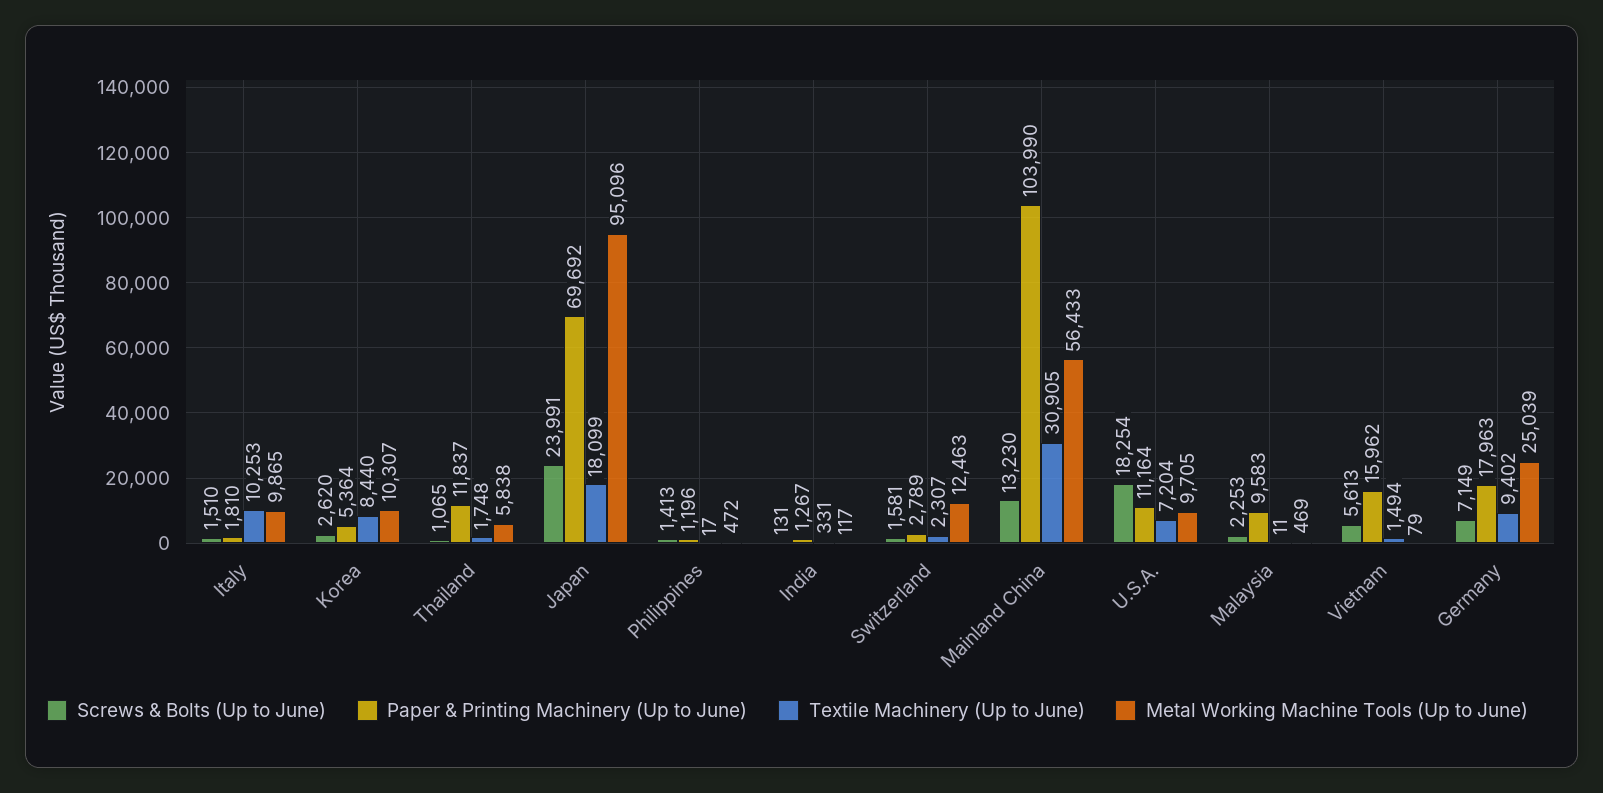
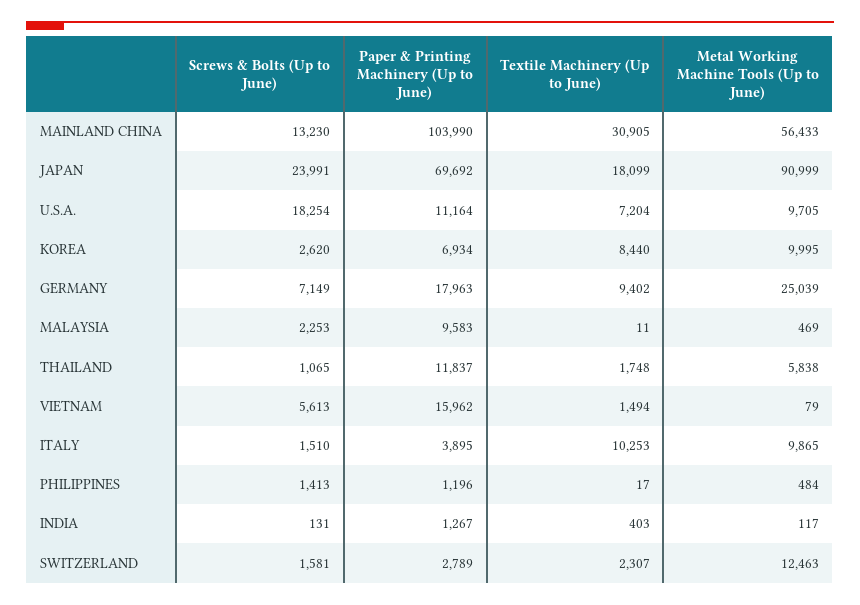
Paper & Printing Machinery (Up to June), Italy: 1810 -> 3895
Paper & Printing Machinery (Up to June), Korea: 5364 -> 6934
Metal Working Machine Tools (Up to June), Korea: 10307 -> 9995
Metal Working Machine Tools (Up to June), Japan: 95096 -> 90999
Metal Working Machine Tools (Up to June), Philippines: 472 -> 484
Textile Machinery (Up to June), India: 331 -> 403

